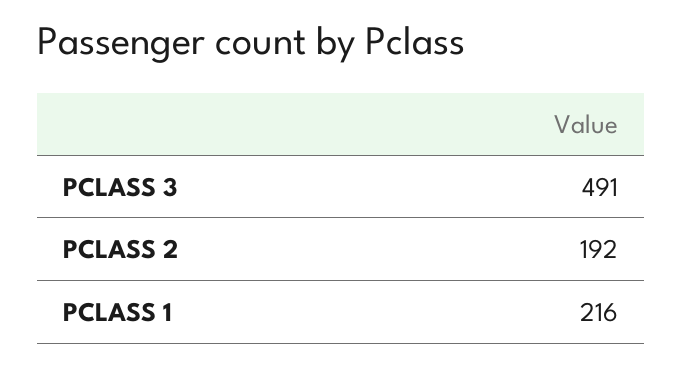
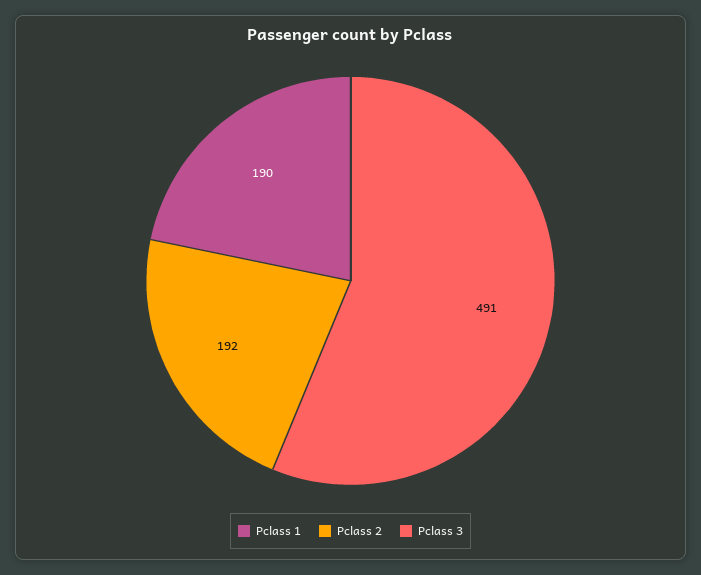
PCLASS 1: 216 -> 190

